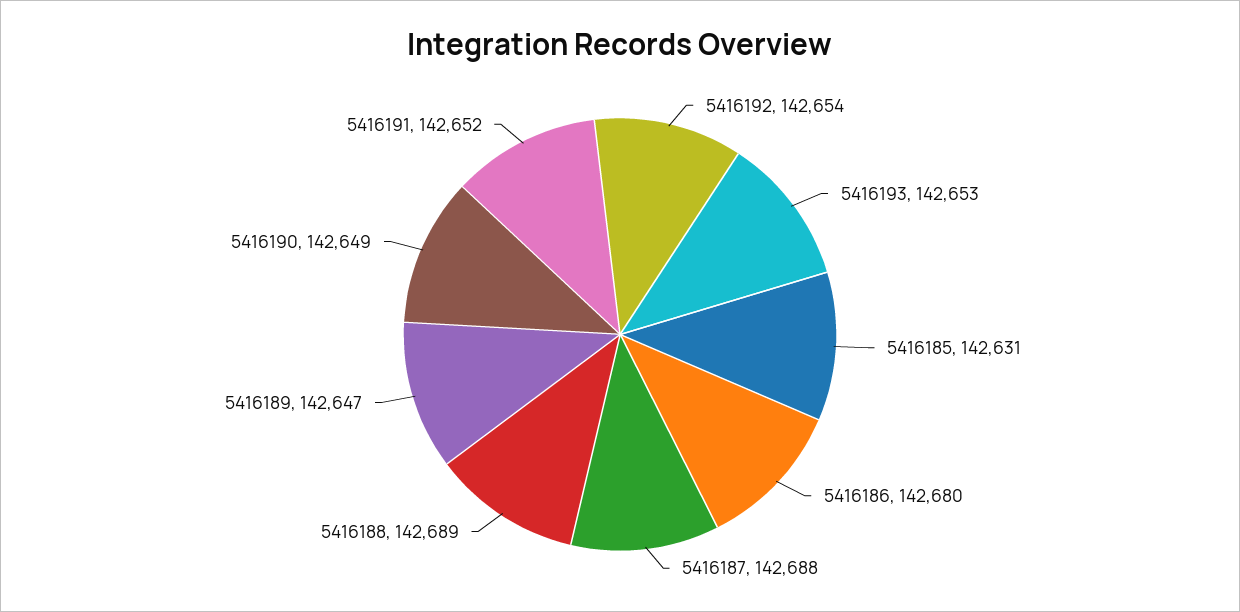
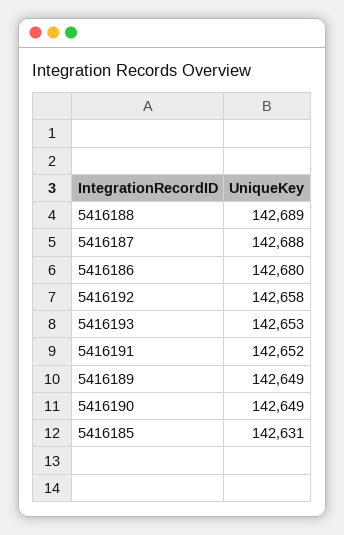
5416192: 142654 -> 142658
5416189: 142647 -> 142649

